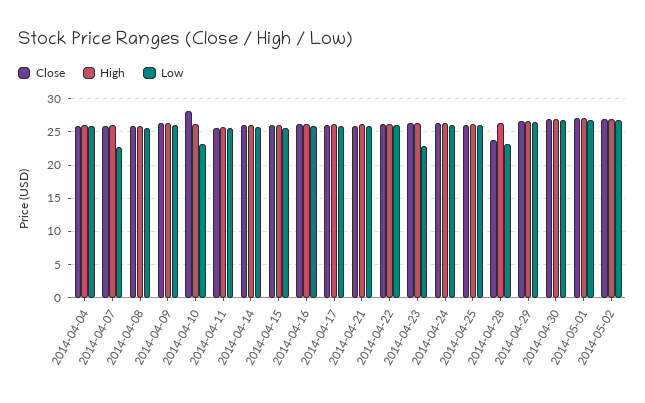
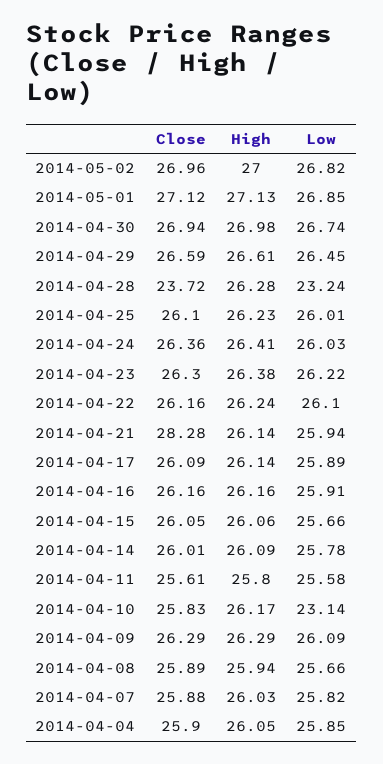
Low, 2014-04-07: 23 -> 25.82
Close, 2014-04-10: 28 -> 25.83
Close, 2014-04-21: 26 -> 28.28
Low, 2014-04-23: 23 -> 26.22

